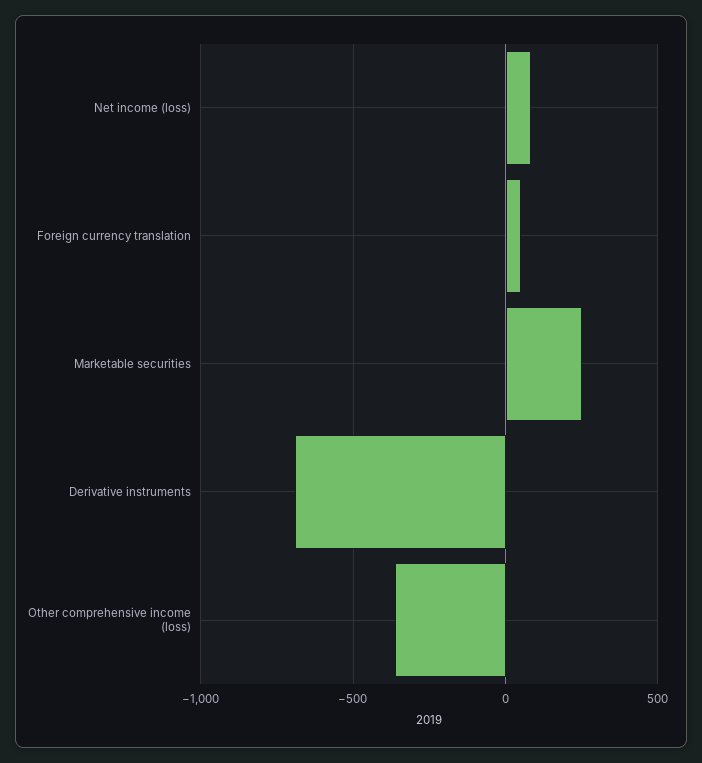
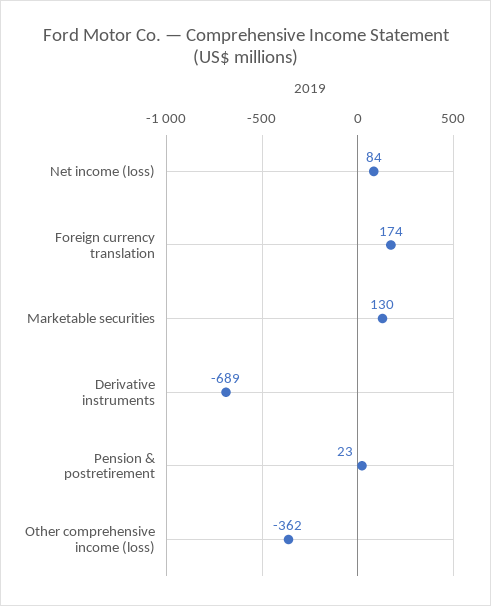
Foreign currency translation: 50 -> 174
Marketable securities: 250 -> 130
Pension & postretirement: none -> 23

